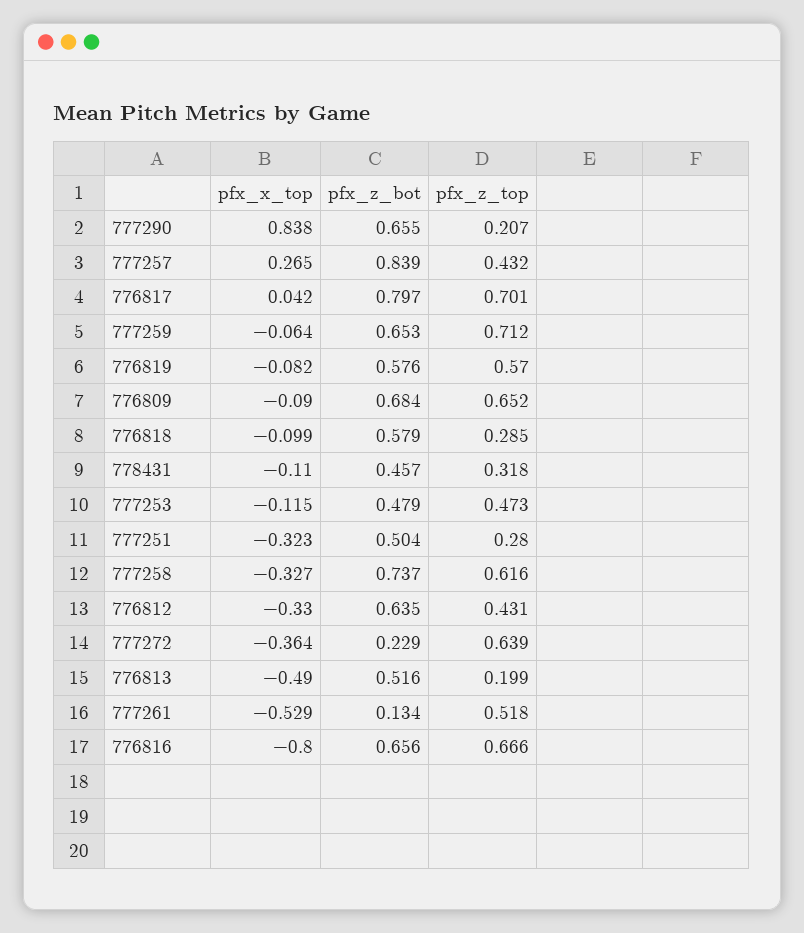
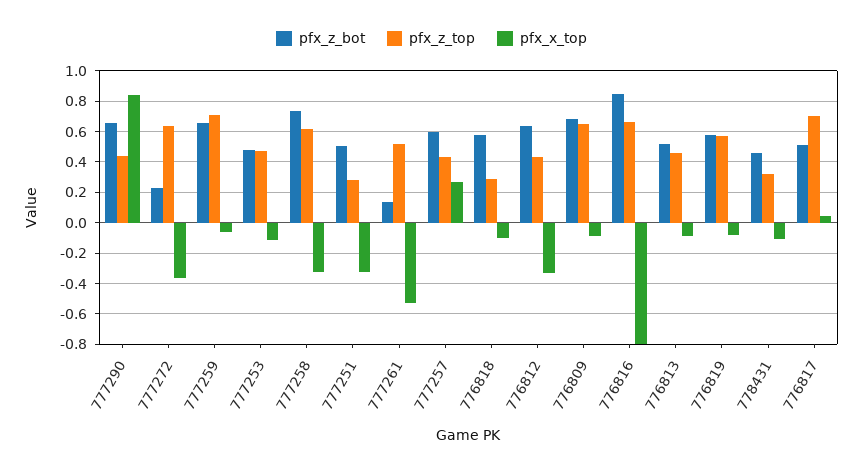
pfx_z_top, 777290: 0.207 -> 0.45
pfx_z_bot, 777257: 0.839 -> 0.6
pfx_z_bot, 776817: 0.797 -> 0.5
pfx_x_top, 776813: -0.49 -> -0.1
pfx_z_top, 776813: 0.199 -> 0.45
pfx_z_bot, 776816: 0.656 -> 0.85

